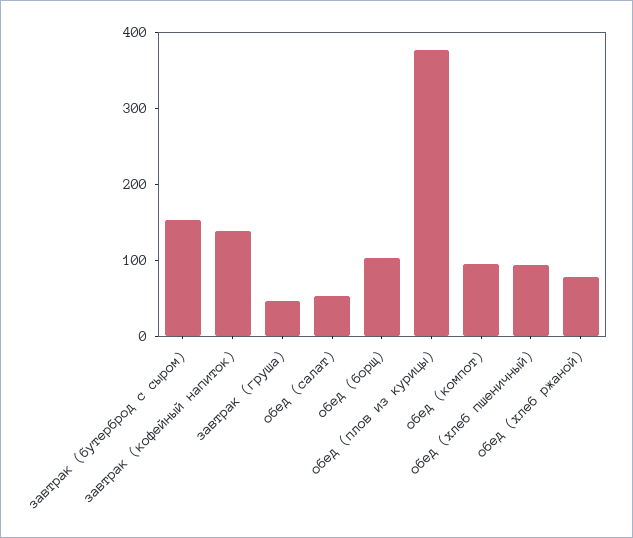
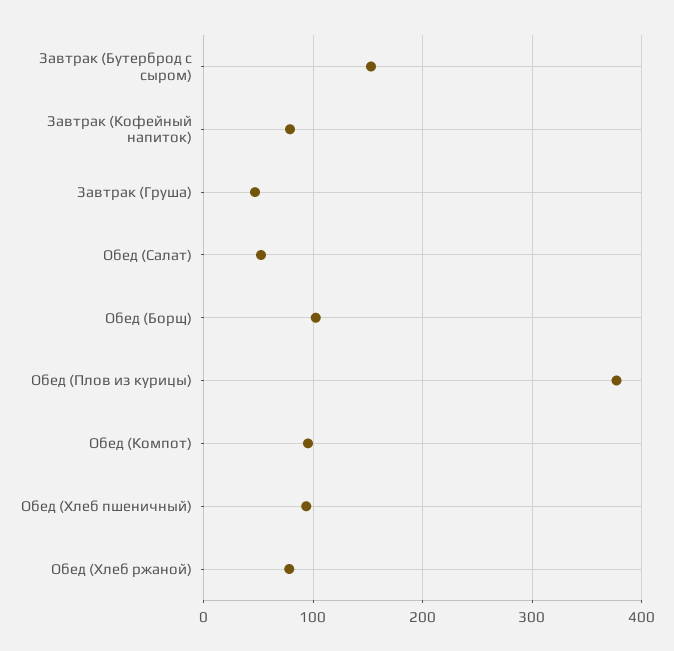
завтрак (кофейный напиток): 140 -> 80

